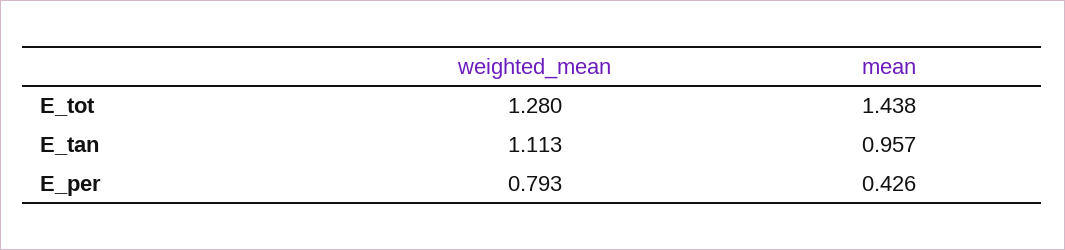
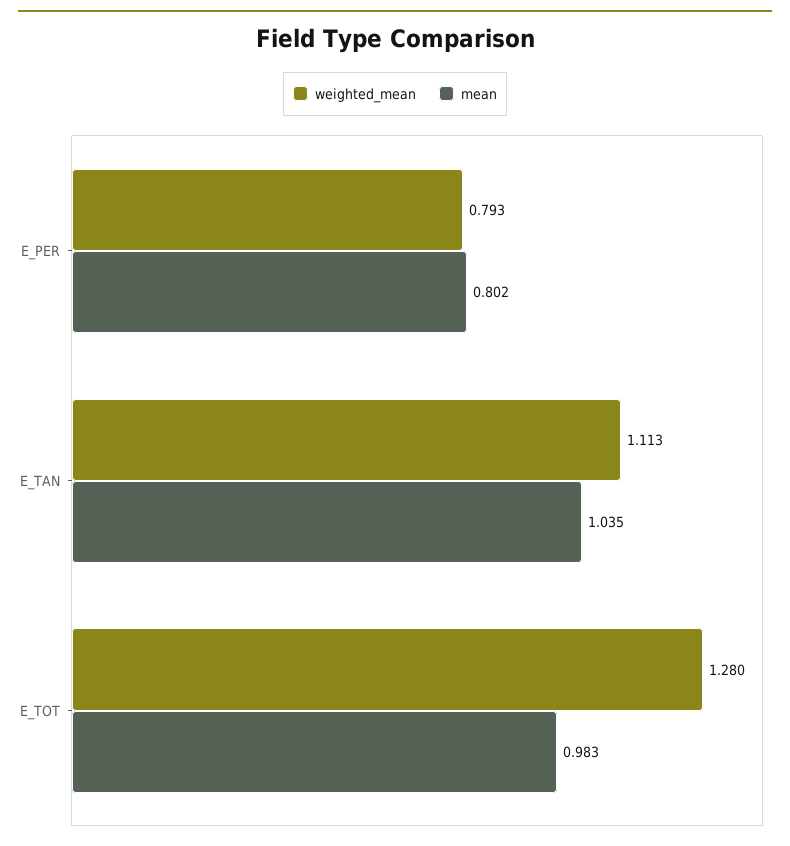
mean, E_tot: 1.438 -> 0.983
mean, E_tan: 0.957 -> 1.035
mean, E_per: 0.426 -> 0.802

